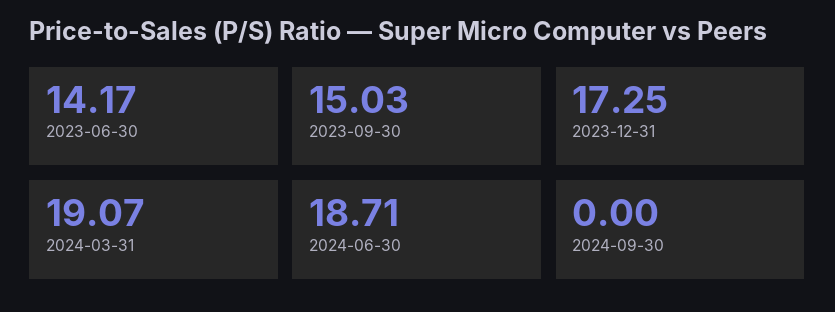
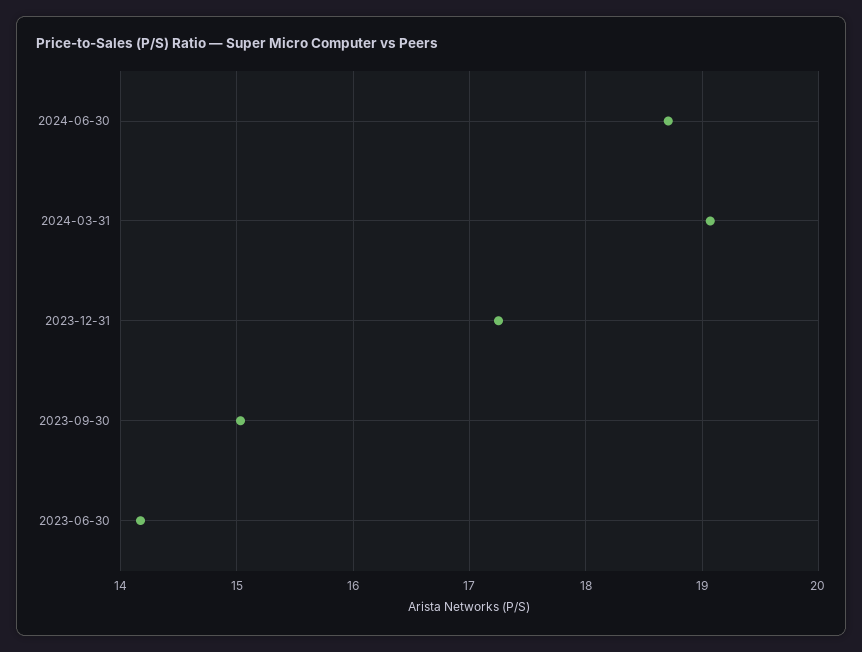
2024-09-30: 0 -> none

